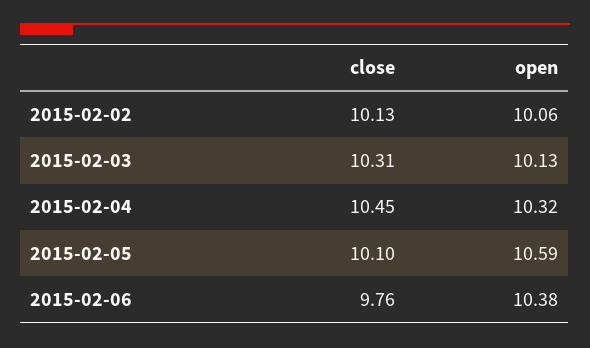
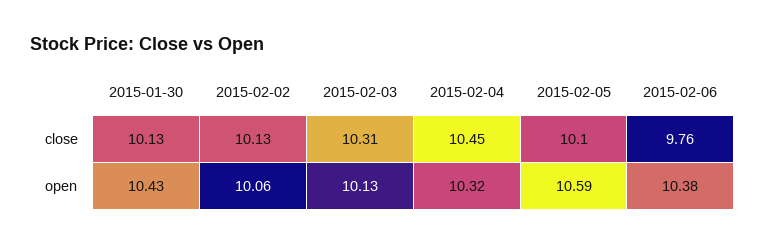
close, 2015-01-30: none -> 10.13
open, 2015-01-30: none -> 10.43

